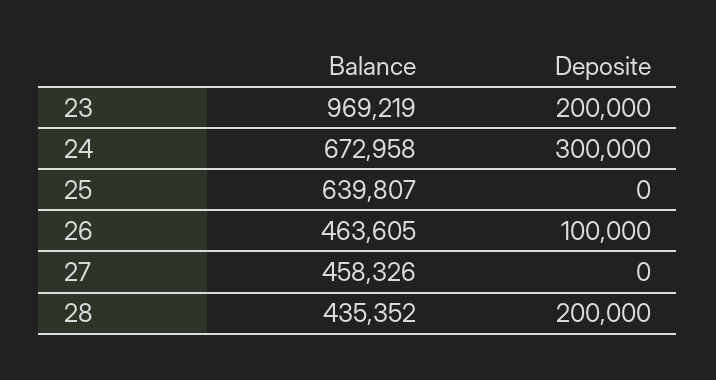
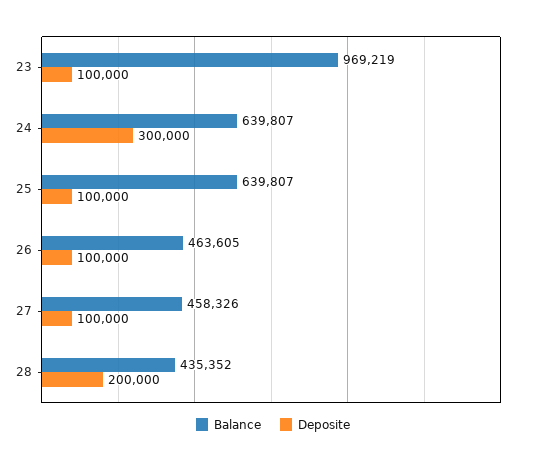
Deposite, 23: 200000 -> 100000
Balance, 24: 672958 -> 639807
Deposite, 25: 0 -> 100000
Deposite, 27: 0 -> 100000

